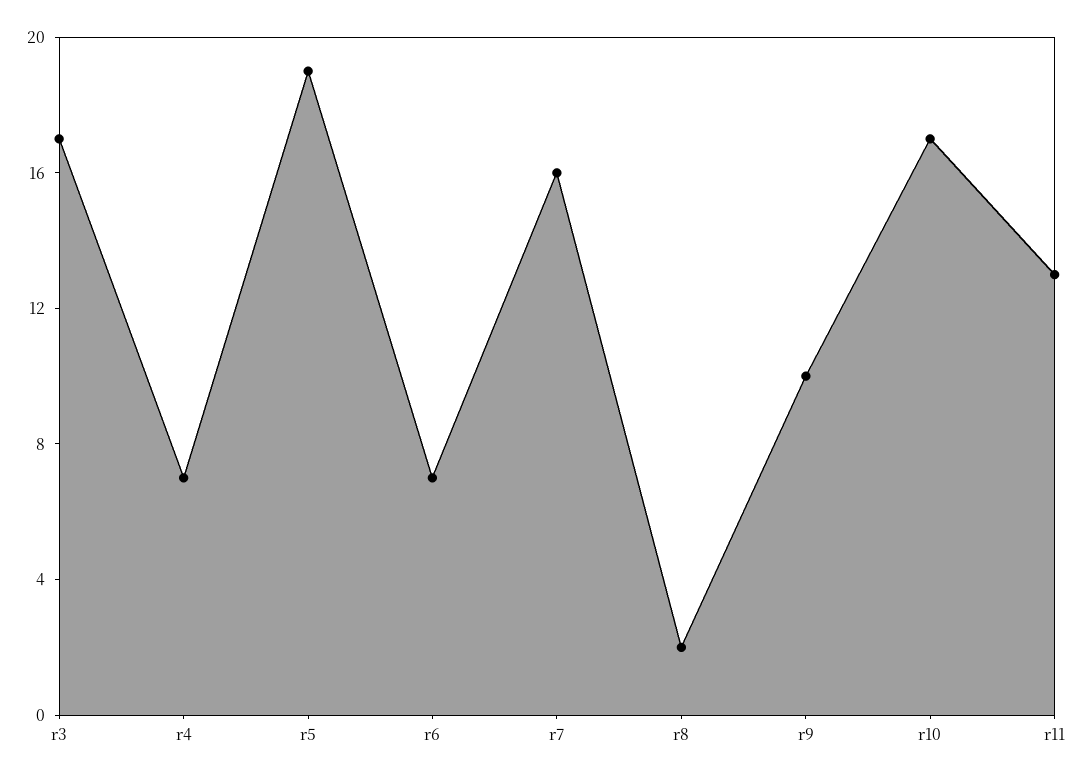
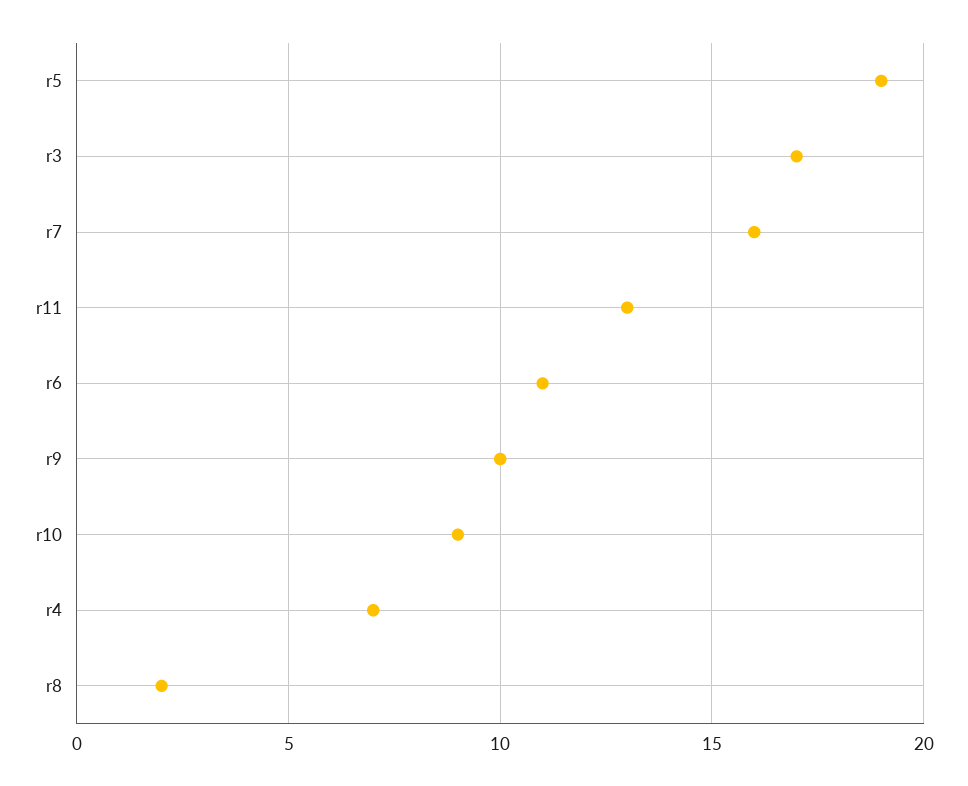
r6: 7 -> 11
r10: 17 -> 9

